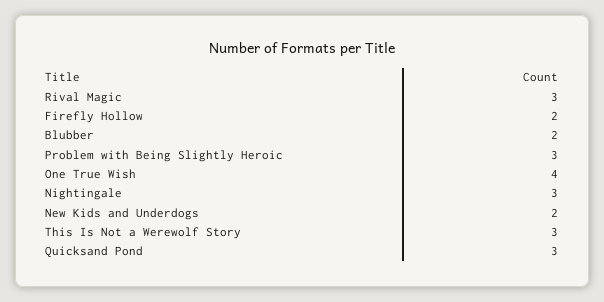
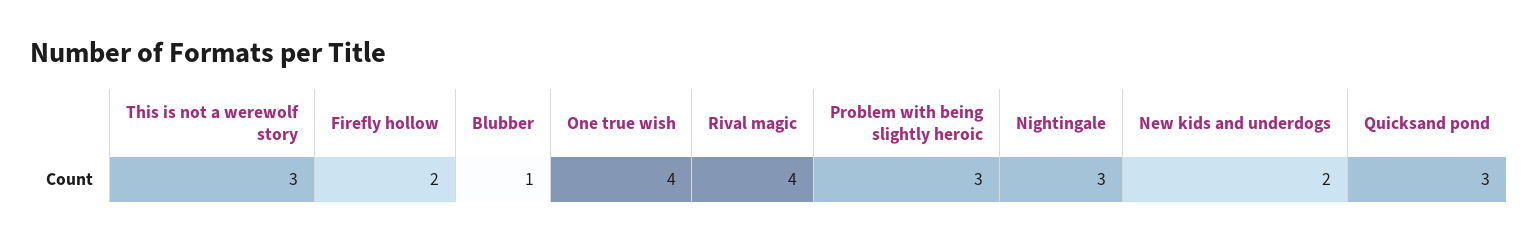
Rival Magic: 3 -> 4
Blubber: 2 -> 1

